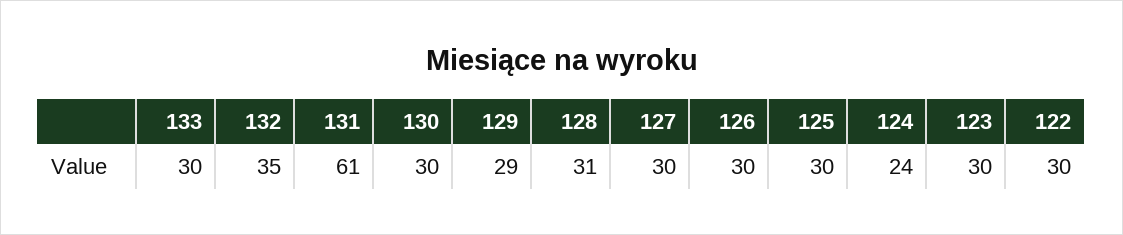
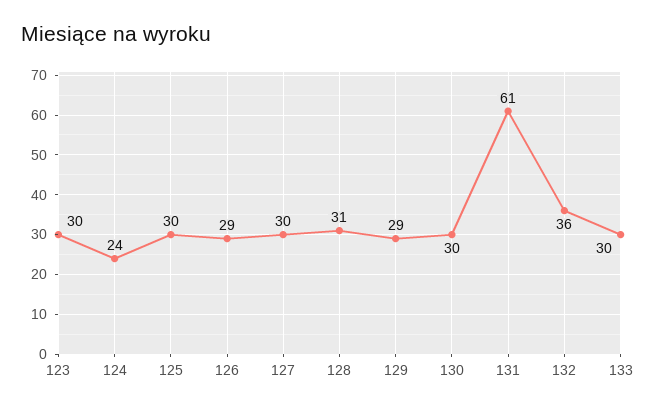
132: 35 -> 36
126: 30 -> 29
122: 30 -> none

